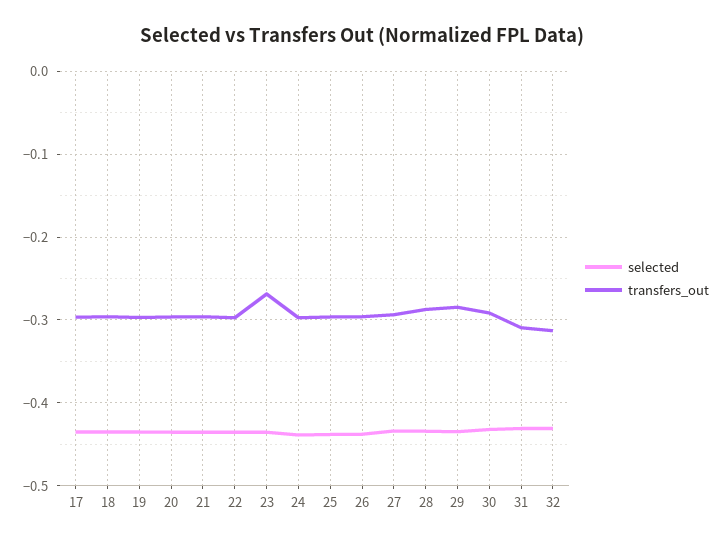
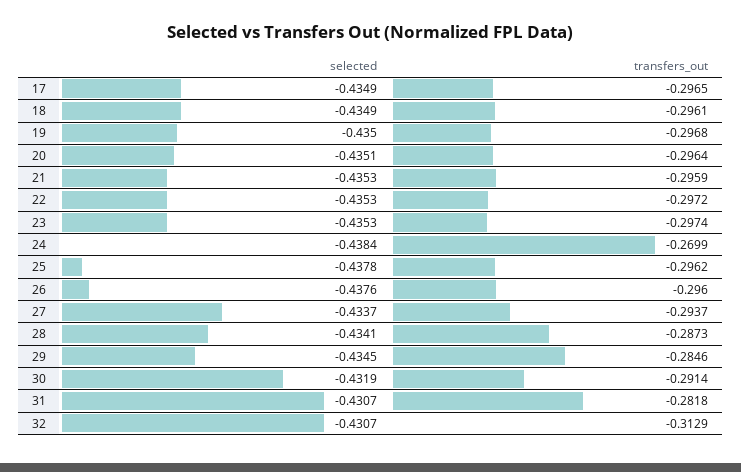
transfers_out, 23: -0.27 -> -0.2974
transfers_out, 24: -0.3 -> -0.2699
transfers_out, 31: -0.31 -> -0.2818

